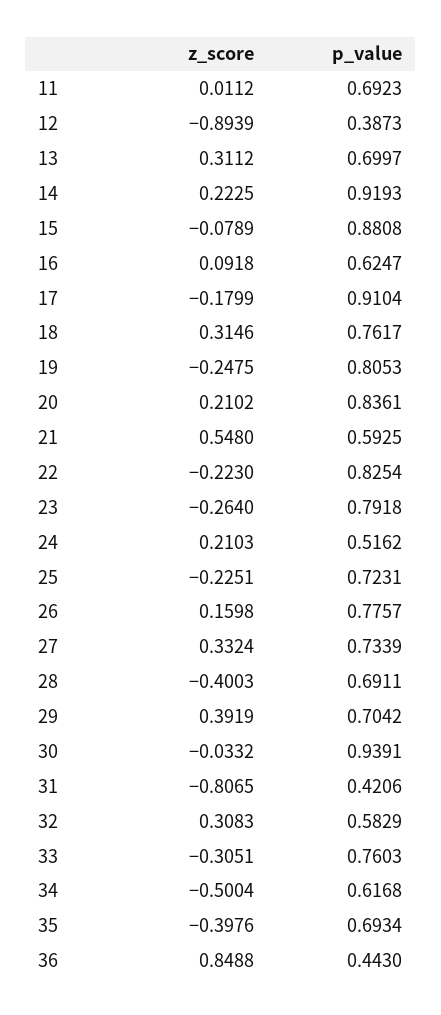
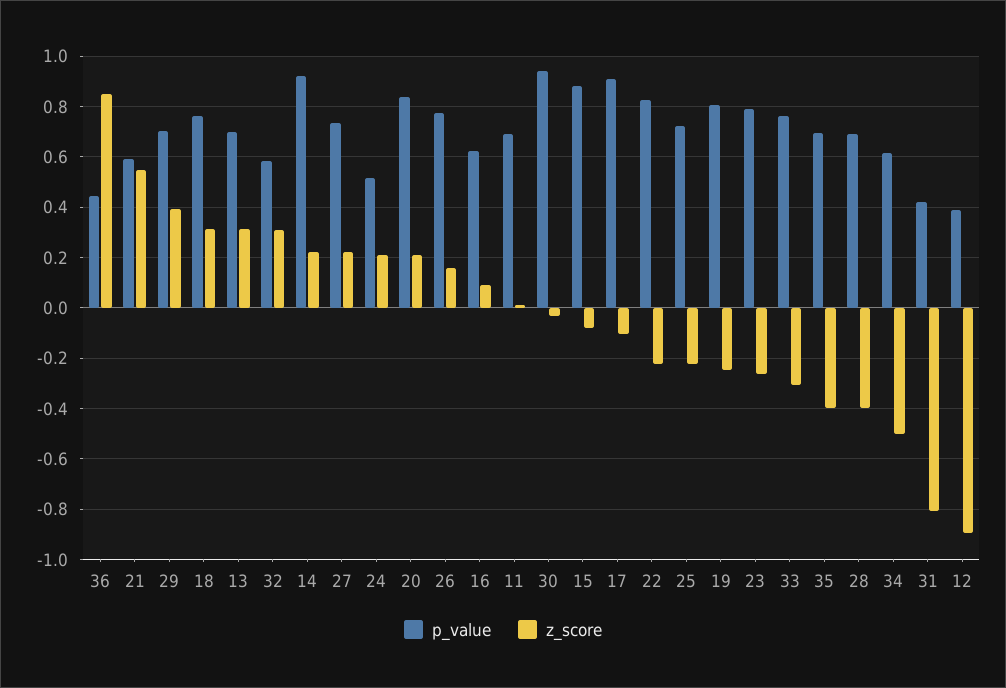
z_score, 17: -0.1799 -> -0.1
z_score, 27: 0.3324 -> 0.225

